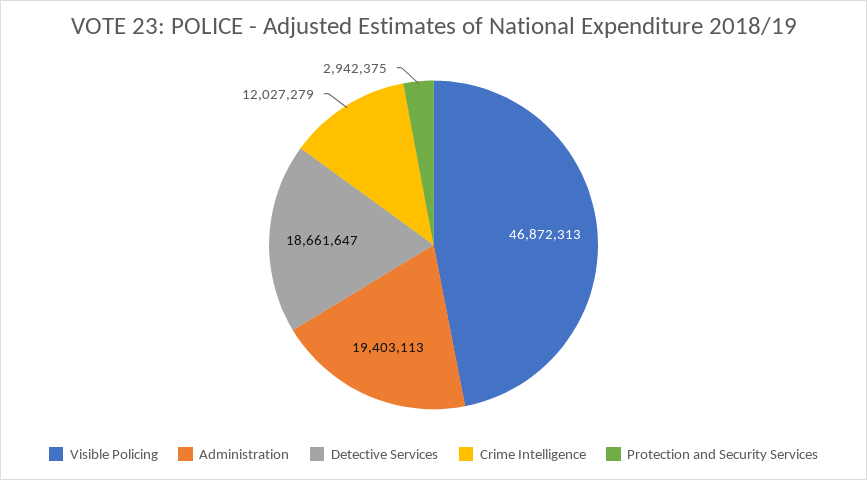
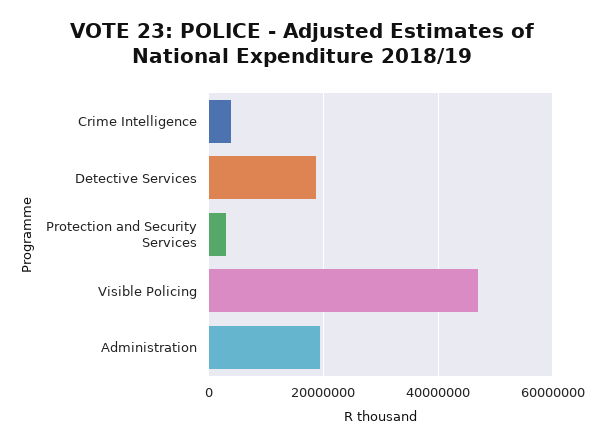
Crime Intelligence: 12027279 -> 4000000

